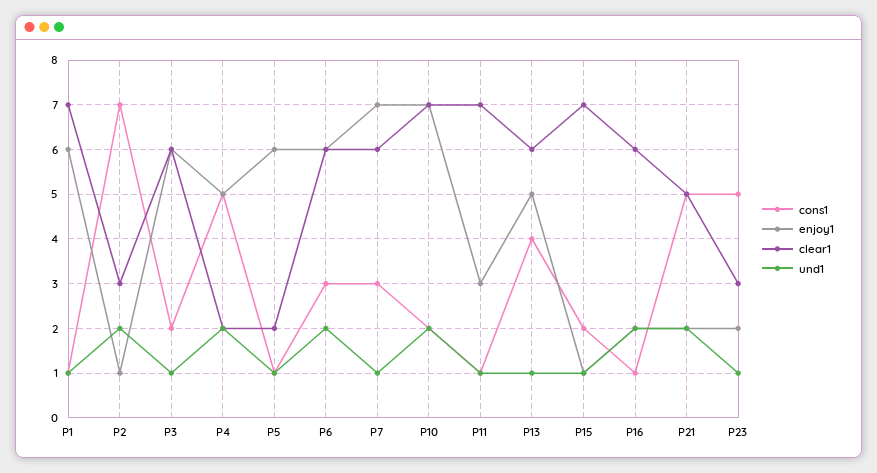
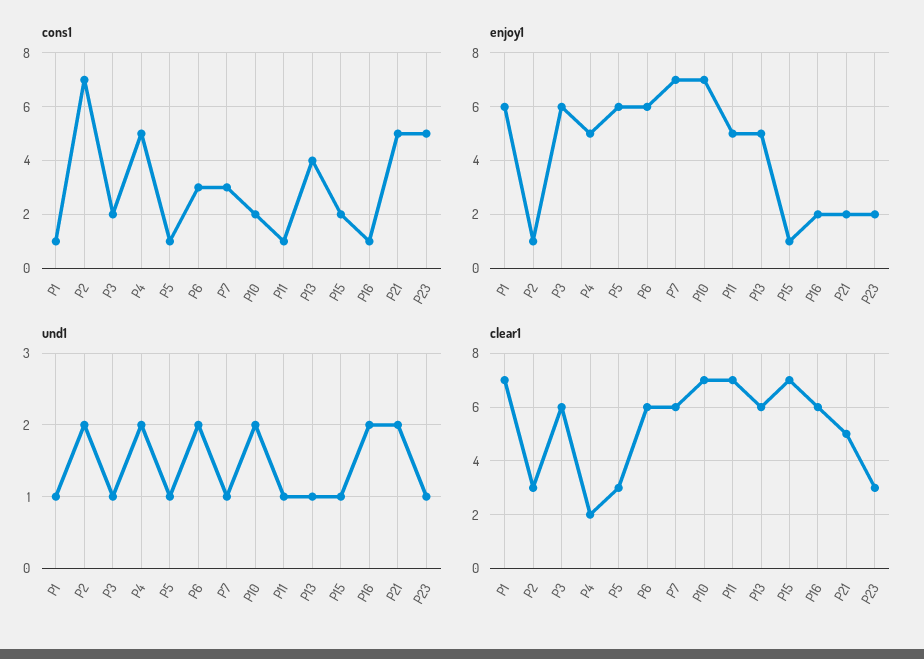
clear1, P5: 2 -> 3
enjoy1, P11: 3 -> 5

